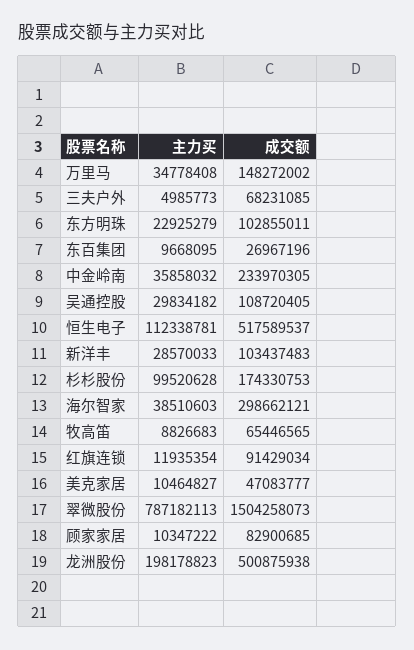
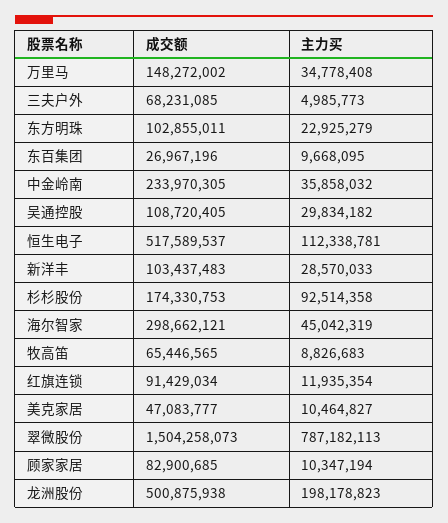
主力买, 杉杉股份: 99520628 -> 92514358
主力买, 海尔智家: 38510603 -> 45042319
主力买, 顾家家居: 10347222 -> 10347194

